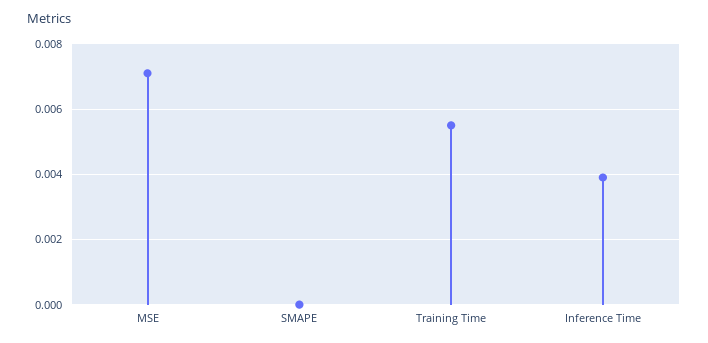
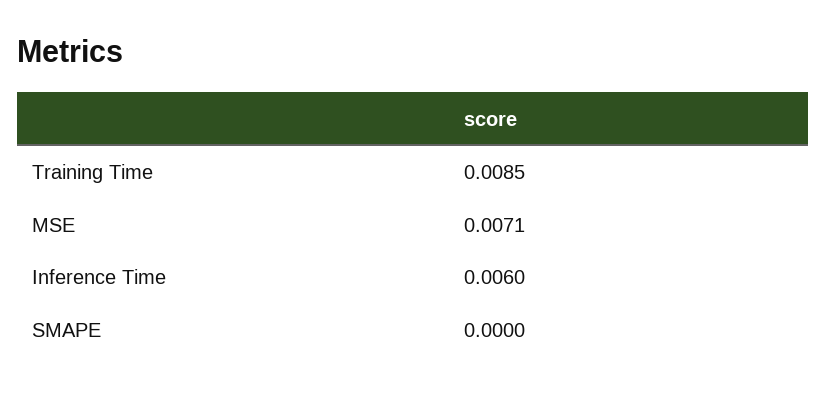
Training Time: 0.0055 -> 0.0085
Inference Time: 0.004 -> 0.006

